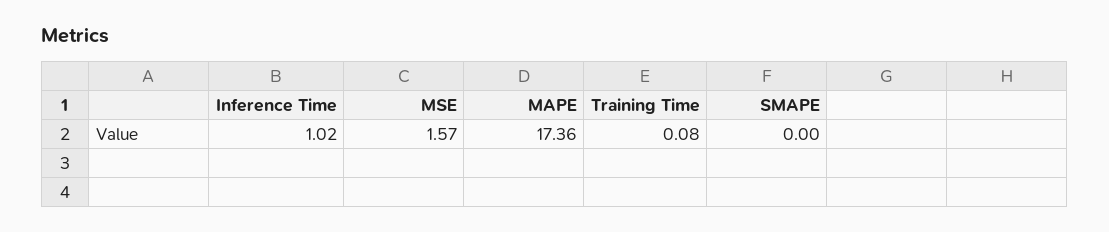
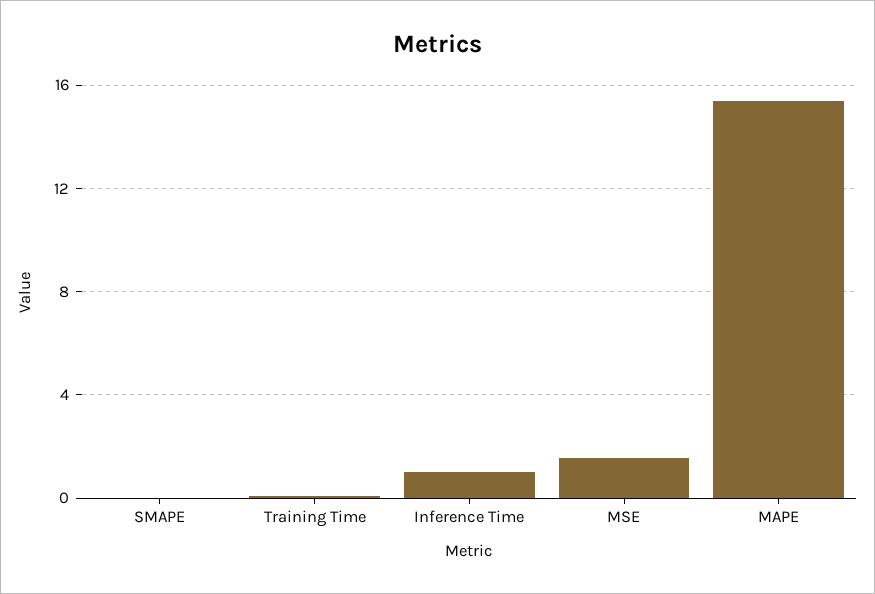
MAPE: 17.36 -> 15.5

